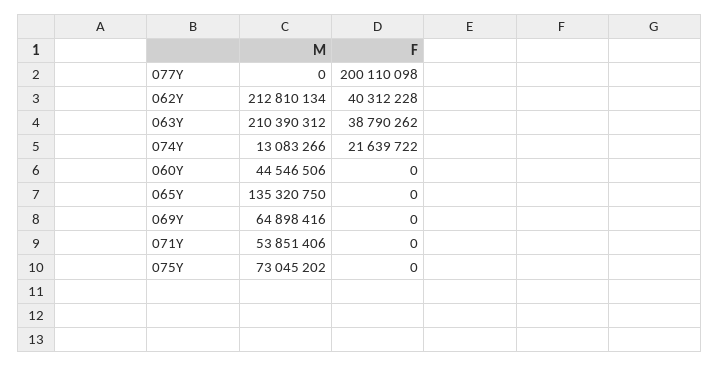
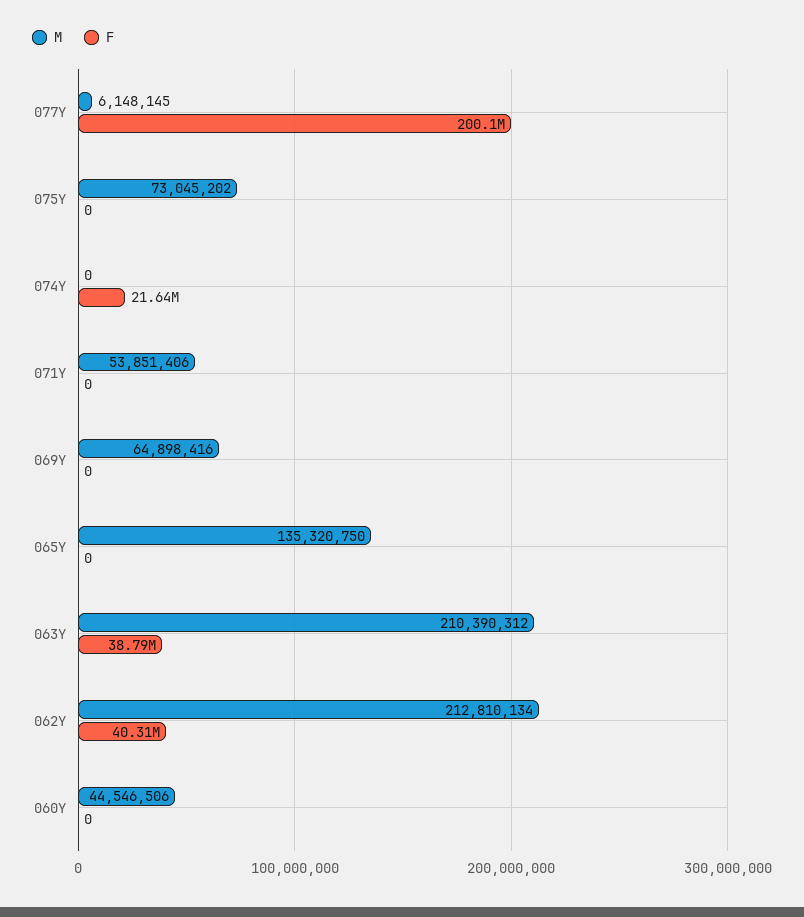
M, 077Y: 0 -> 6148145
M, 074Y: 13083266 -> 0

